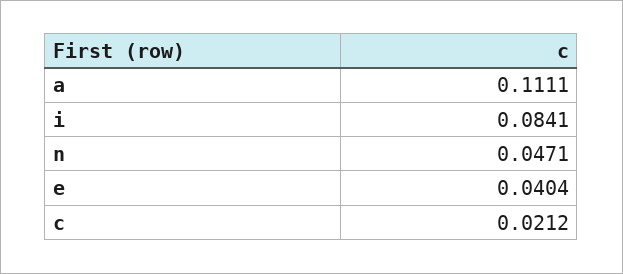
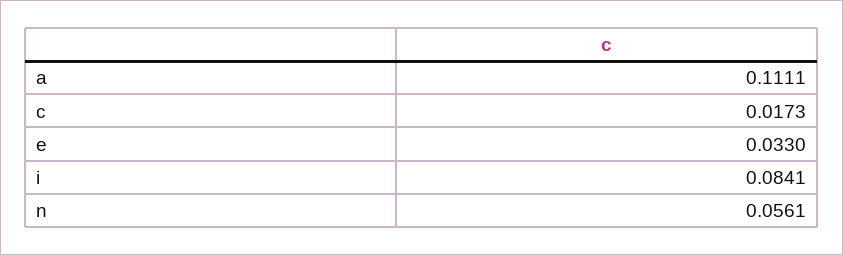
n: 0.0471 -> 0.0561
e: 0.0404 -> 0.033
c: 0.0212 -> 0.0173

